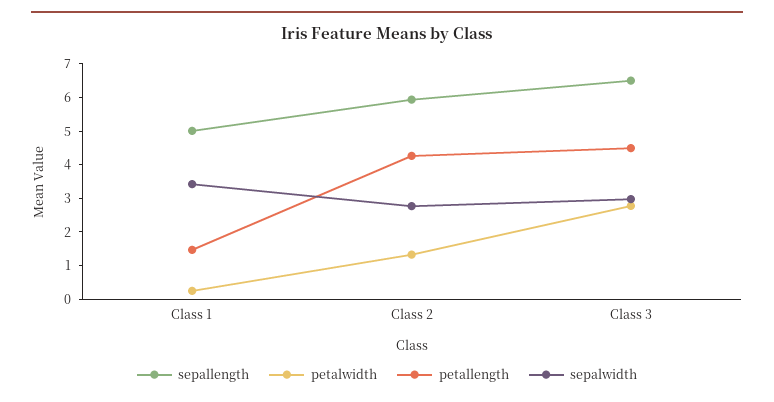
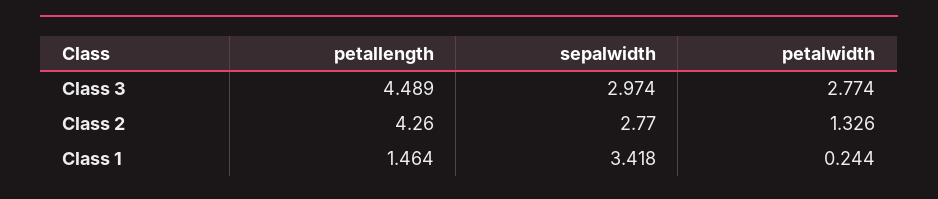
sepallength, Class 1: 5 -> none
sepallength, Class 2: 6 -> none
sepallength, Class 3: 6.5 -> none

